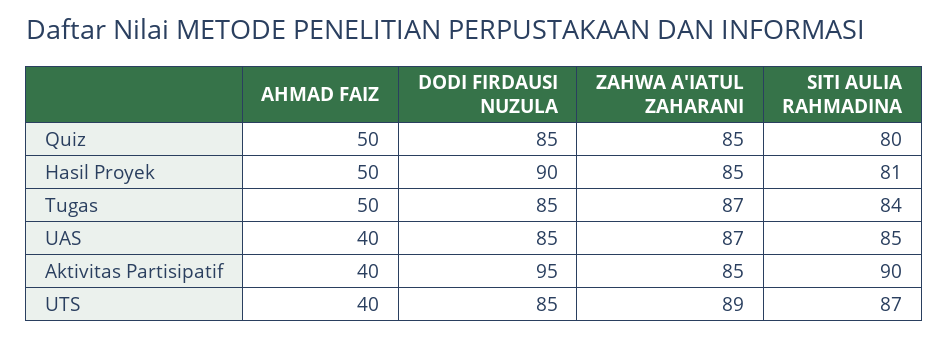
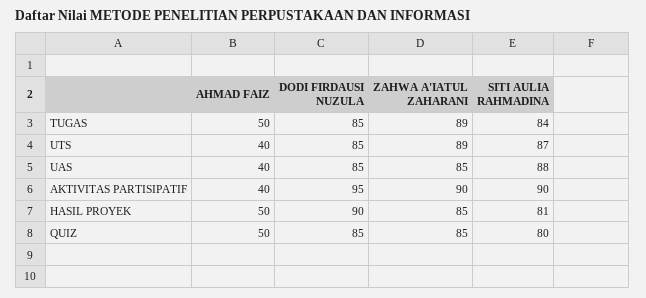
ZAHWA A'IATUL ZAHARANI, Tugas: 87 -> 89
ZAHWA A'IATUL ZAHARANI, UAS: 87 -> 85
SITI AULIA RAHMADINA, UAS: 85 -> 88
ZAHWA A'IATUL ZAHARANI, Aktivitas Partisipatif: 85 -> 90

